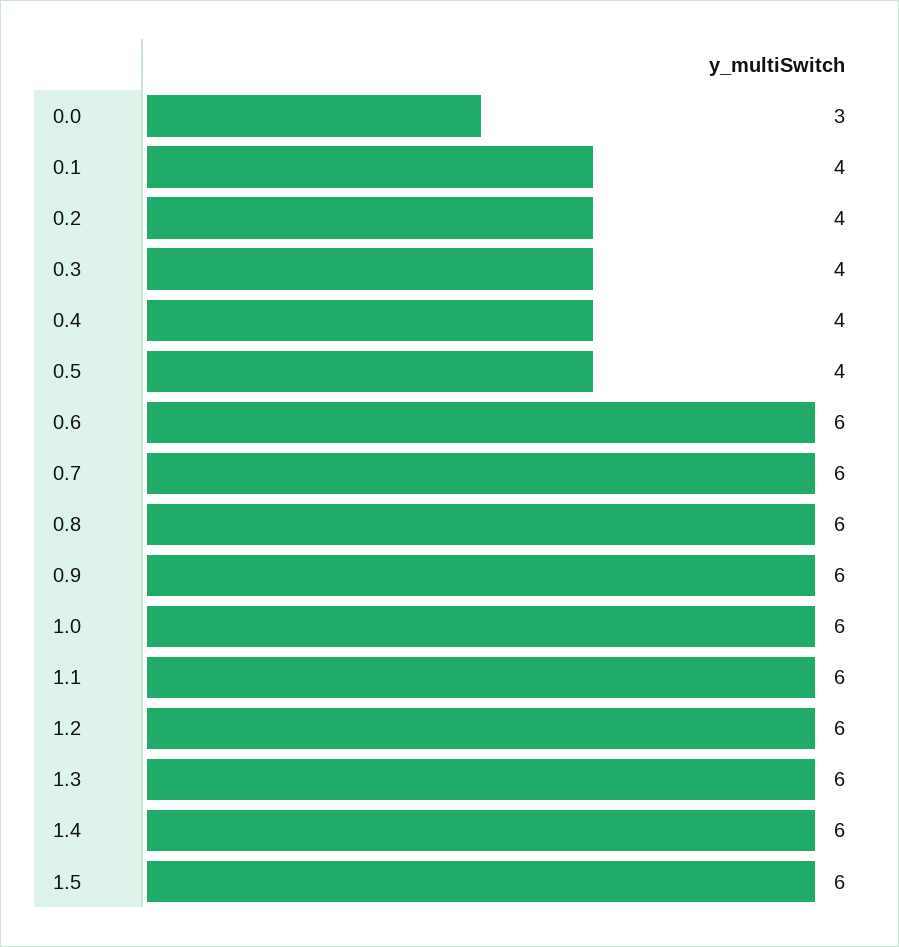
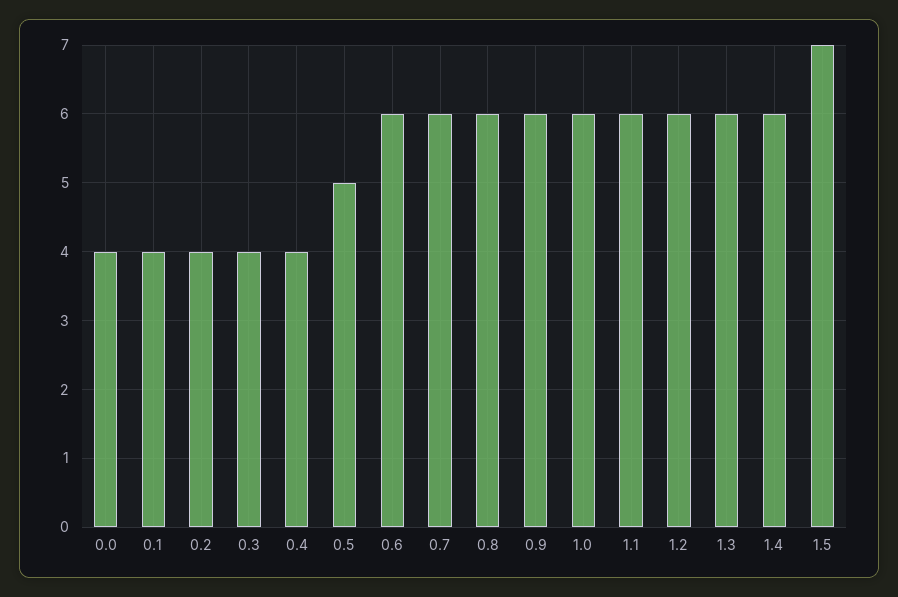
0.0: 3 -> 4
0.5: 4 -> 5
1.5: 6 -> 7

